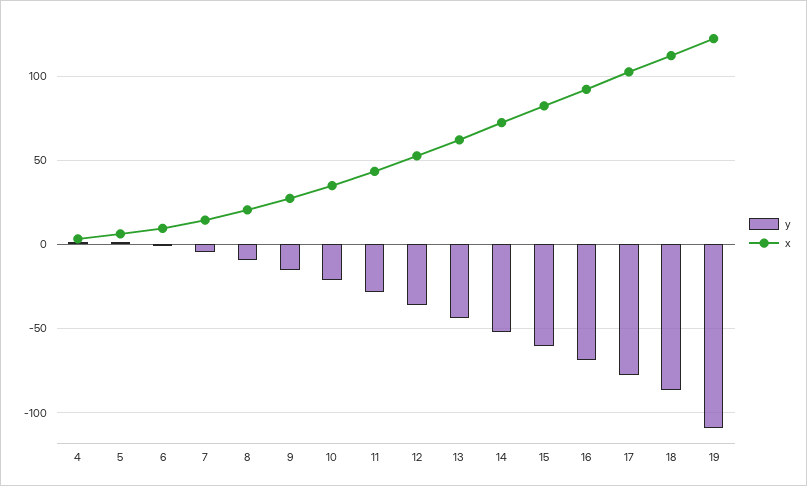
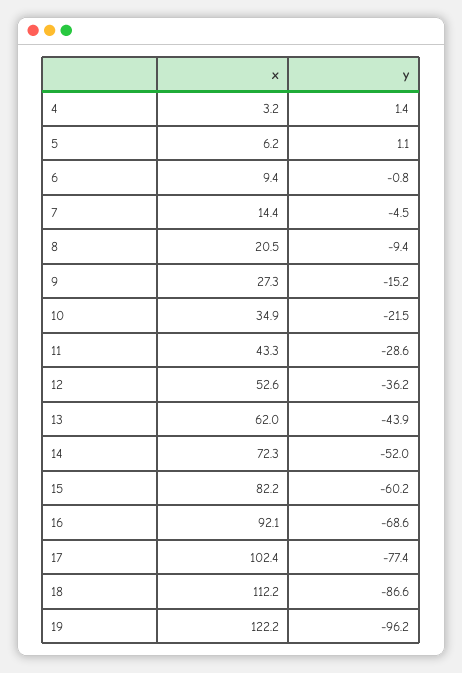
y, 19: -110 -> -96.2

